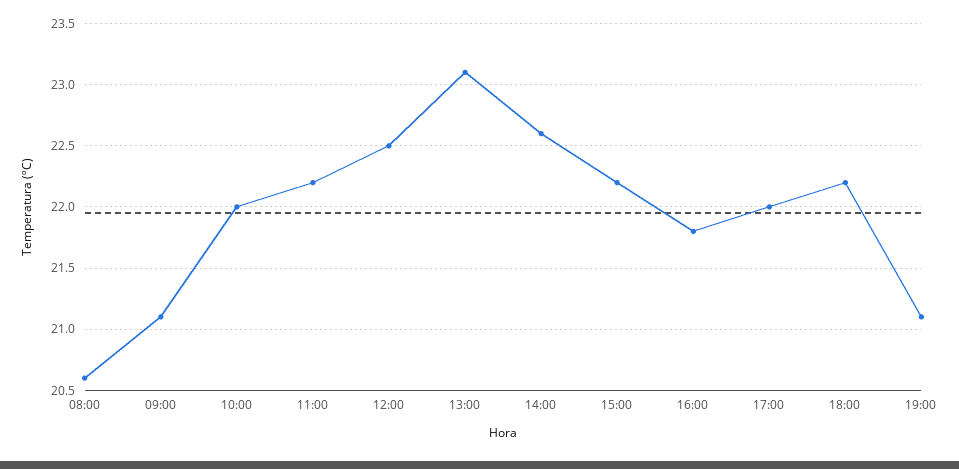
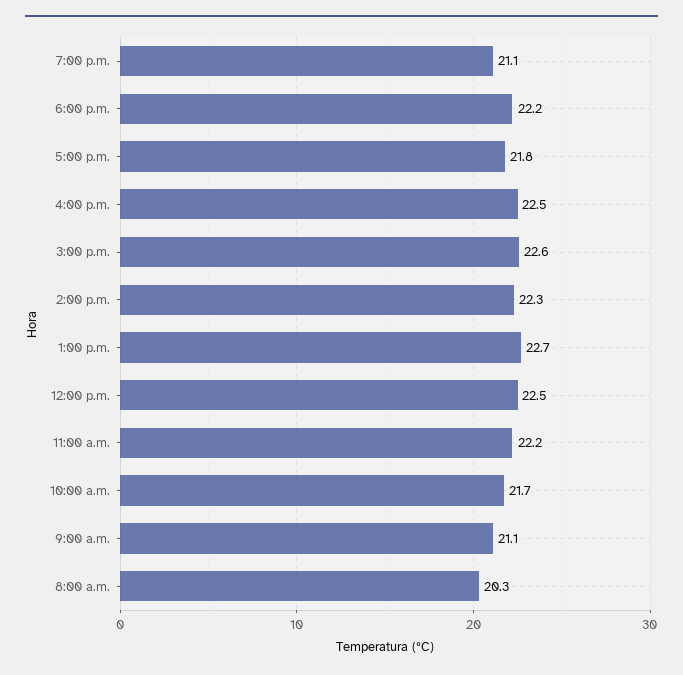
08:00: 20.6 -> 20.3
10:00: 22 -> 21.7
13:00: 23.1 -> 22.7
14:00: 22.6 -> 22.3
15:00: 22.2 -> 22.6
16:00: 21.8 -> 22.5
17:00: 22 -> 21.8

